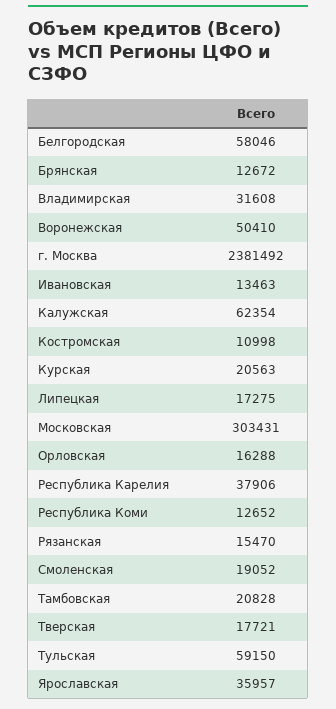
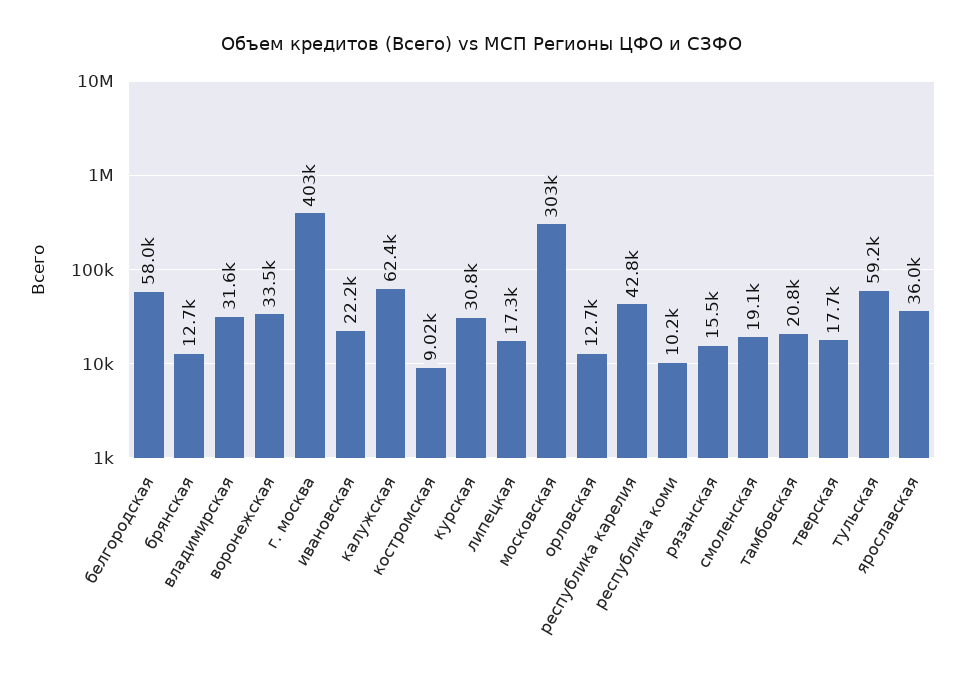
Воронежская: 50410 -> 33500
г. Москва: 2381492 -> 403000
Ивановская: 13463 -> 22200
Костромская: 10998 -> 9020
Курская: 20563 -> 30800
Орловская: 16288 -> 12700
Республика Карелия: 37906 -> 42800
Республика Коми: 12652 -> 10200

